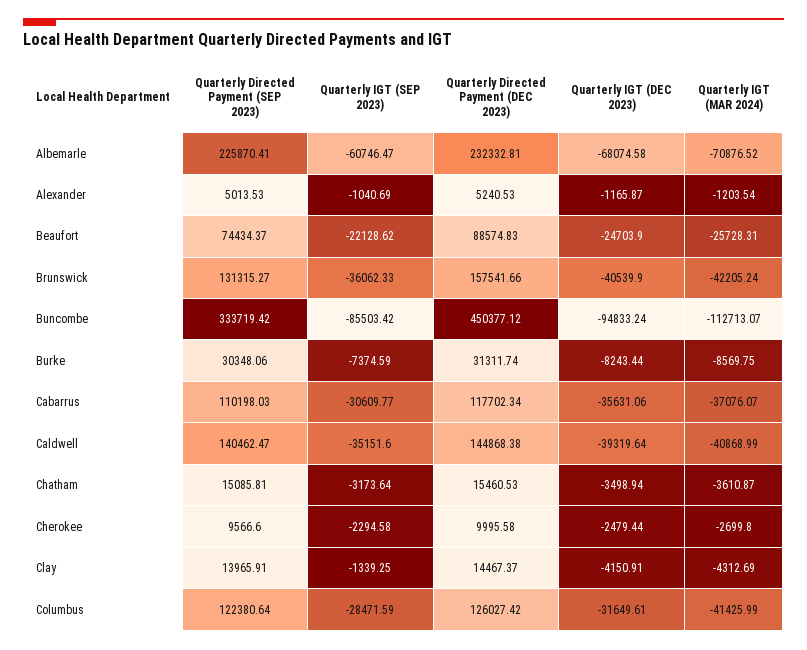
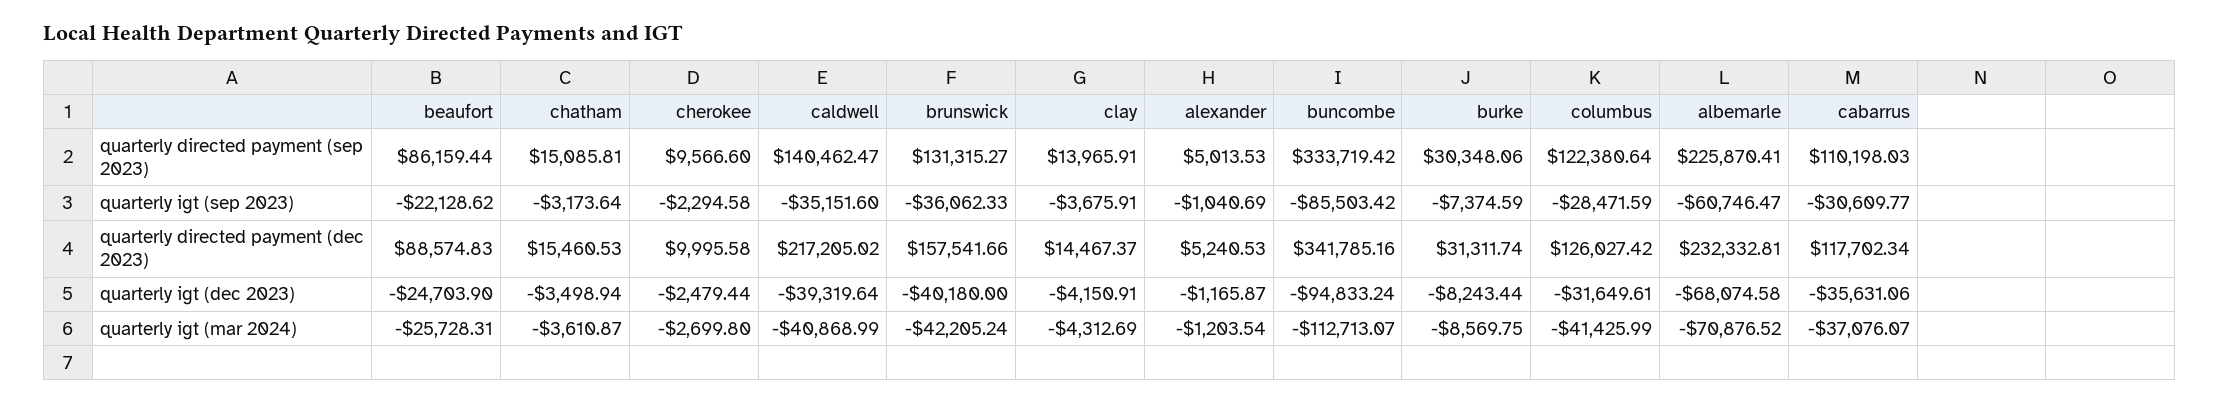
Quarterly Directed Payment (SEP 2023), Beaufort: 74434.37 -> 86159.44
Quarterly IGT (DEC 2023), Brunswick: -40539.9 -> -40180
Quarterly Directed Payment (DEC 2023), Buncombe: 450377.12 -> 341785.16
Quarterly Directed Payment (DEC 2023), Caldwell: 144868.38 -> 217205.02
Quarterly IGT (SEP 2023), Clay: -1339.25 -> -3675.91

